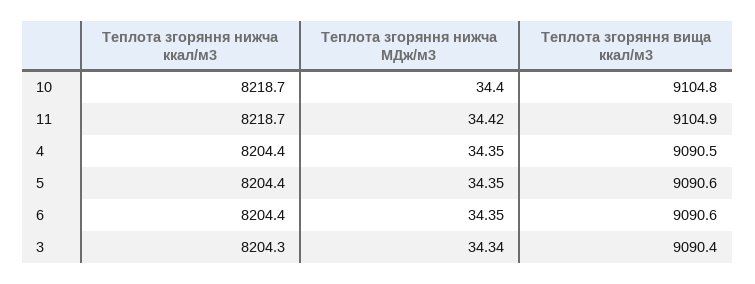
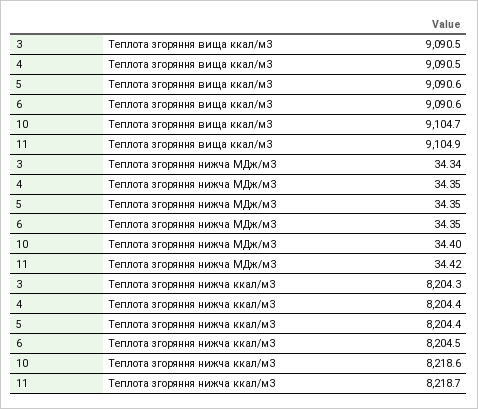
Теплота згоряння нижча ккал/м3, 10: 8218.7 -> 8218.6
Теплота згоряння вища ккал/м3, 10: 9104.8 -> 9104.7
Теплота згоряння нижча ккал/м3, 6: 8204.4 -> 8204.5
Теплота згоряння вища ккал/м3, 3: 9090.4 -> 9090.5

